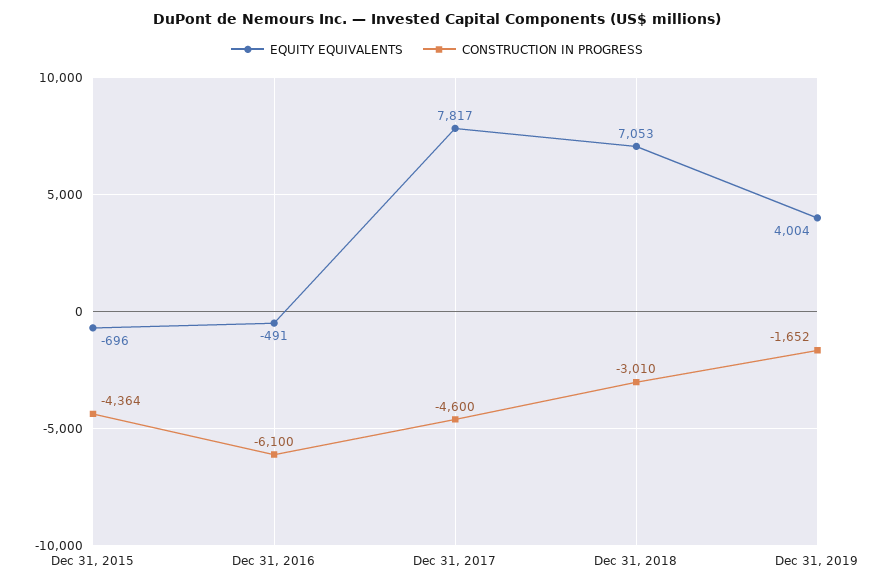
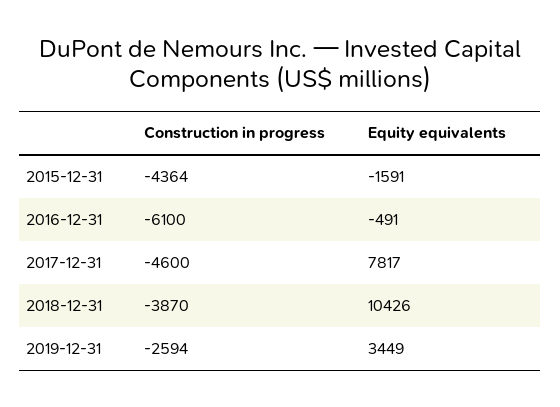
EQUITY EQUIVALENTS, Dec 31, 2015: -696 -> -1591
EQUITY EQUIVALENTS, Dec 31, 2018: 7053 -> 10426
CONSTRUCTION IN PROGRESS, Dec 31, 2018: -3010 -> -3870
EQUITY EQUIVALENTS, Dec 31, 2019: 4004 -> 3449
CONSTRUCTION IN PROGRESS, Dec 31, 2019: -1652 -> -2594

